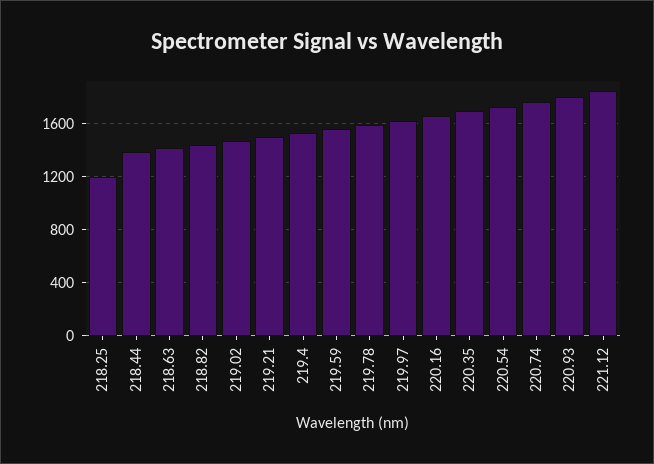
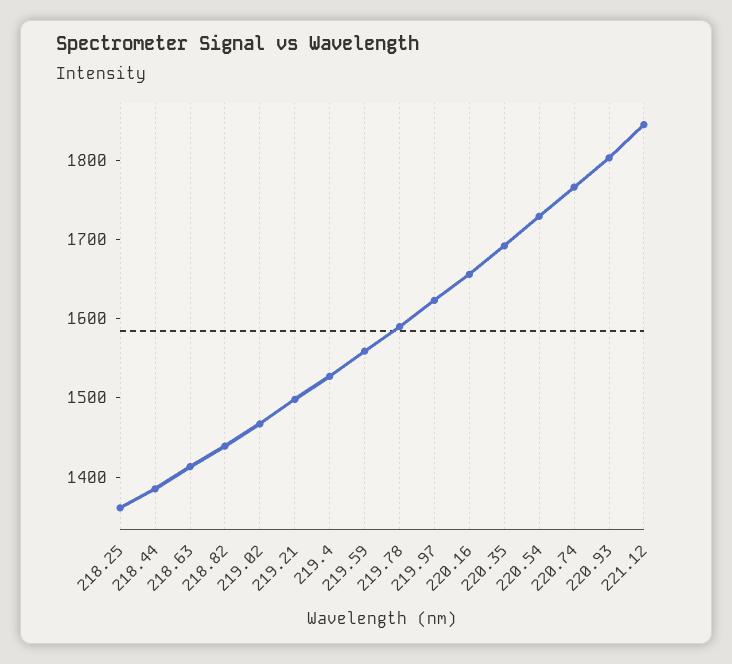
218.25: 1200 -> 1360

